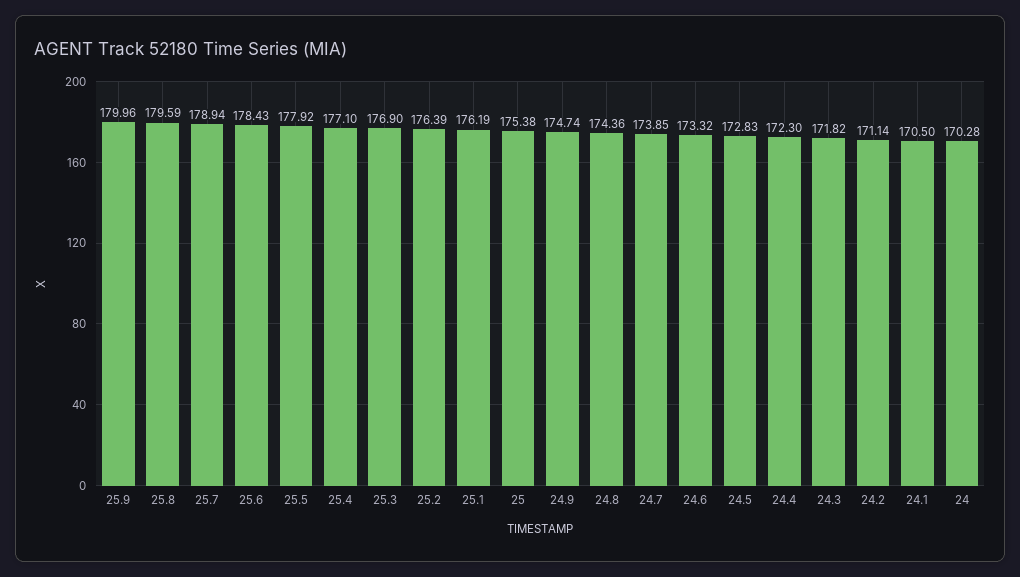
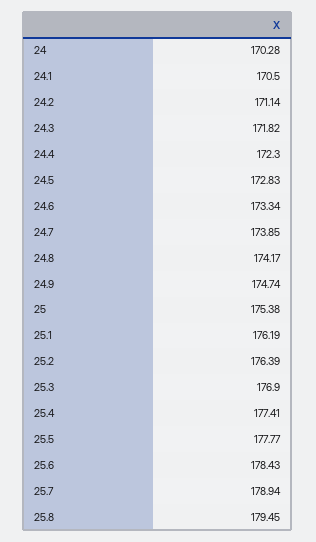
25.9: 179.96 -> none
25.8: 179.59 -> 179.45
25.5: 177.92 -> 177.77
25.4: 177.1 -> 177.41
24.8: 174.36 -> 174.17
24.6: 173.32 -> 173.34

